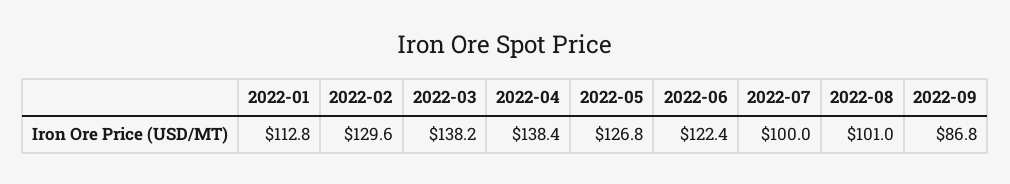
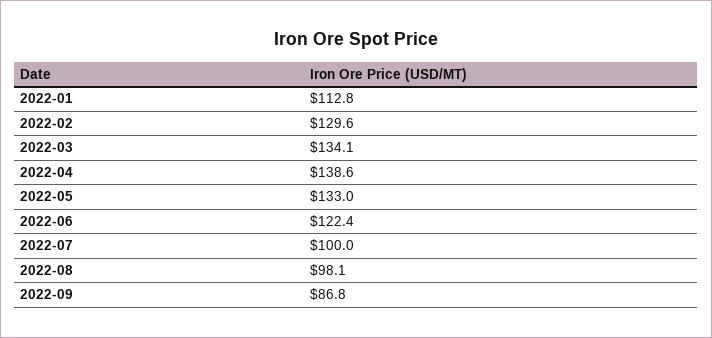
2022-03: 138.2 -> 134.1
2022-04: 138.4 -> 138.6
2022-05: 126.8 -> 133
2022-08: 101 -> 98.1

